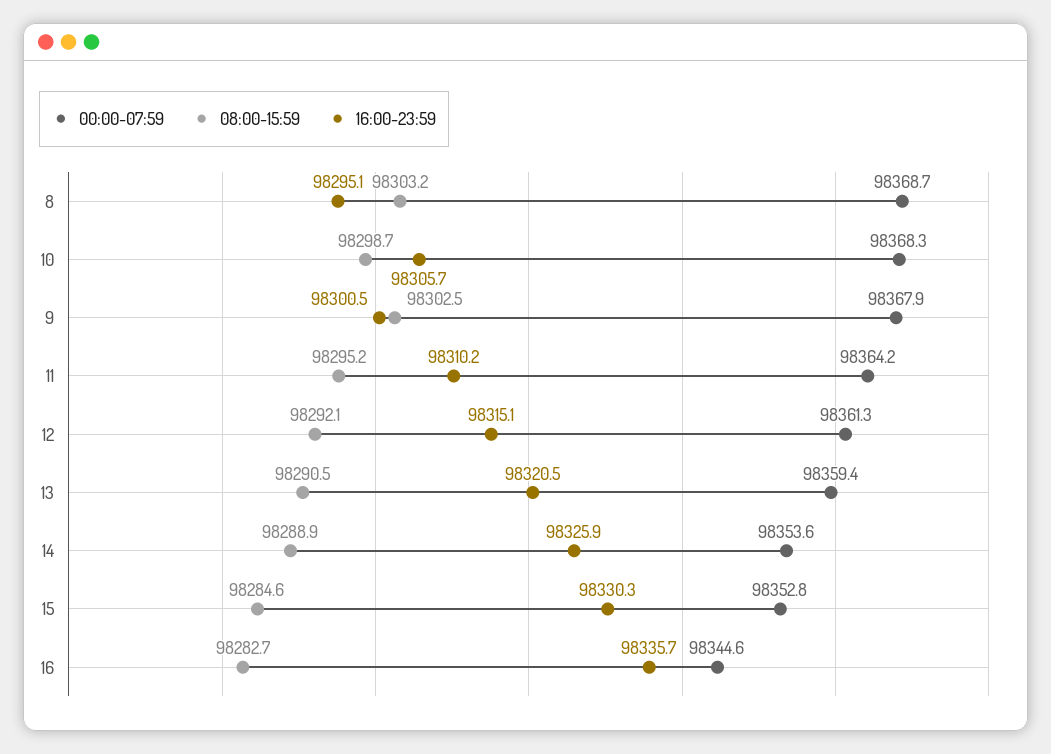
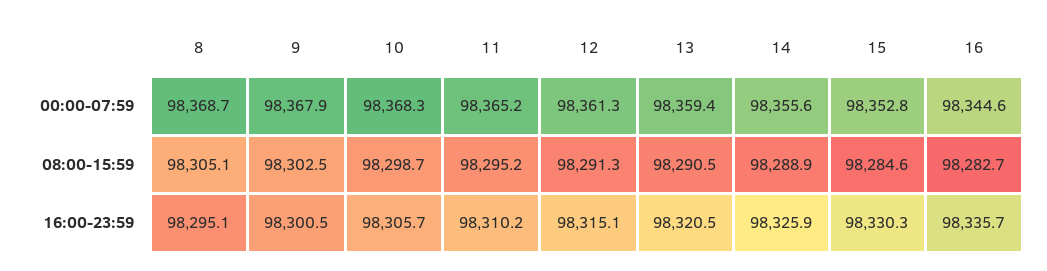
08:00-15:59, 8: 98303.2 -> 98305.1
00:00-07:59, 11: 98364.2 -> 98365.2
08:00-15:59, 12: 98292.1 -> 98291.3
00:00-07:59, 14: 98353.6 -> 98355.6

